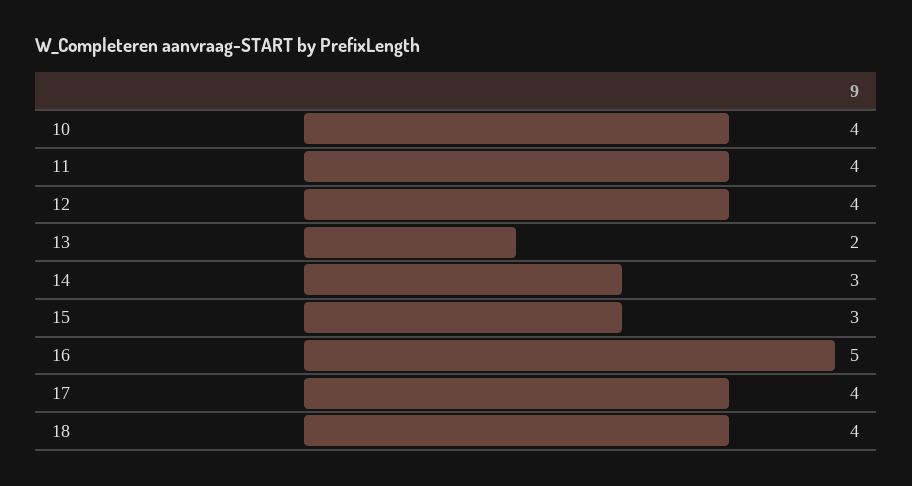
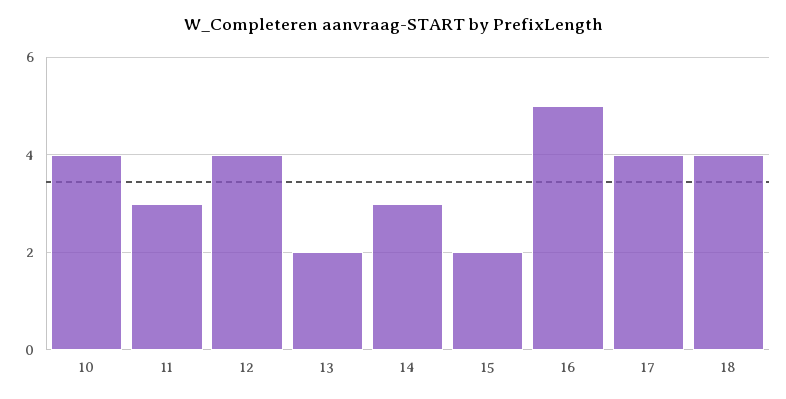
11: 4 -> 3
15: 3 -> 2

